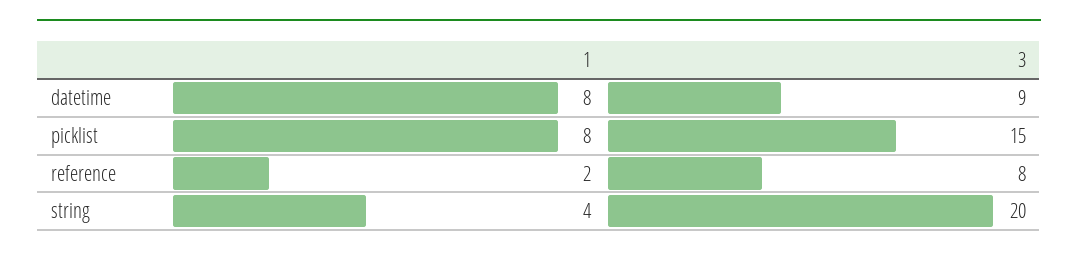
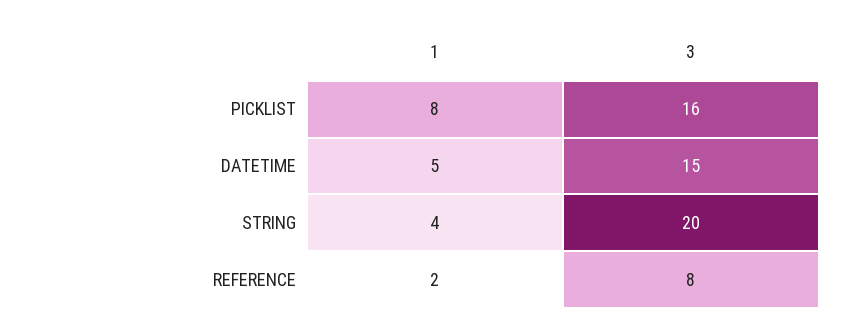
1, datetime: 8 -> 5
3, datetime: 9 -> 15
3, picklist: 15 -> 16

